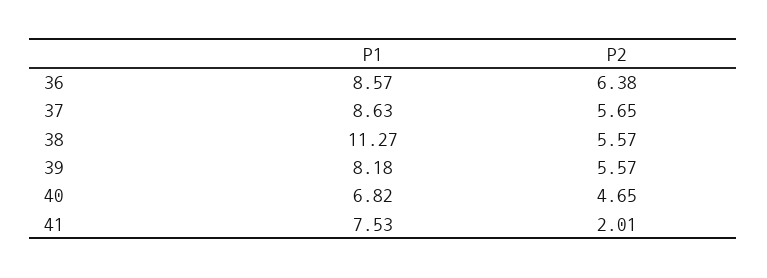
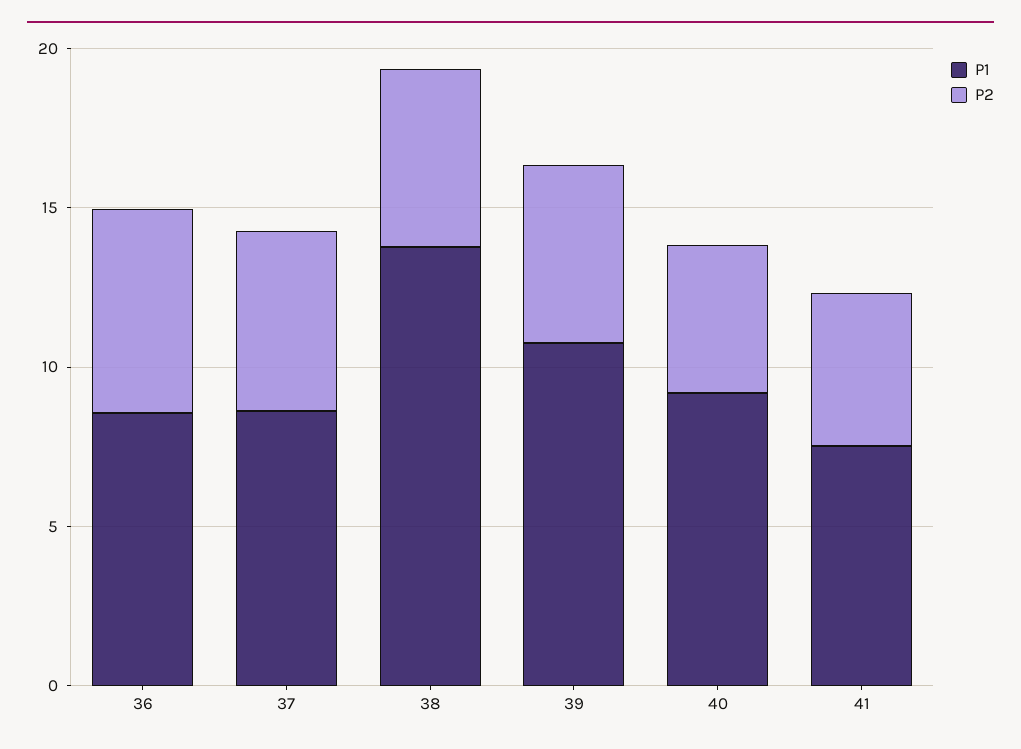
P1, 38: 11.27 -> 14
P1, 39: 8.18 -> 11
P1, 40: 6.82 -> 9
P2, 41: 2.01 -> 5

